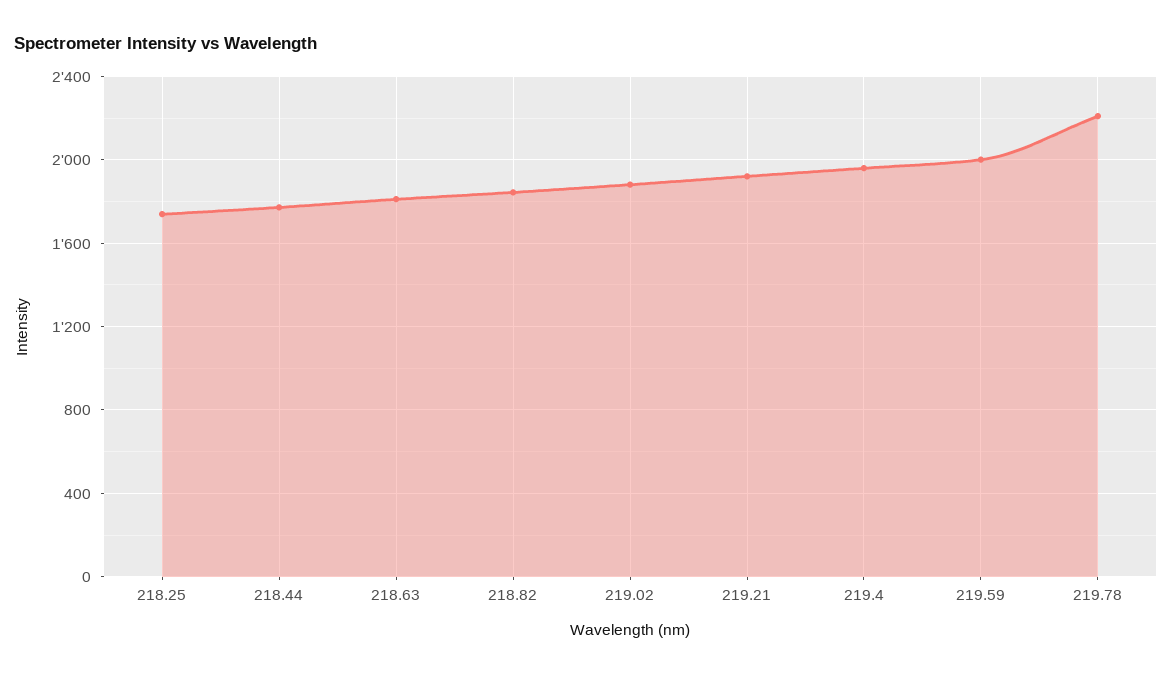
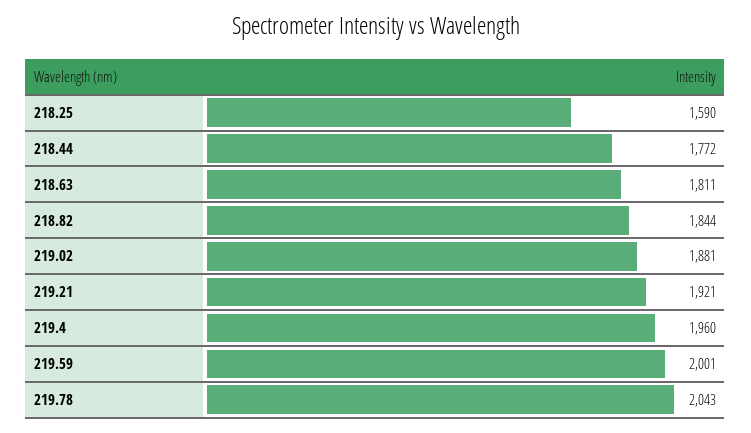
218.25: 1750 -> 1590
219.78: 2200 -> 2043

